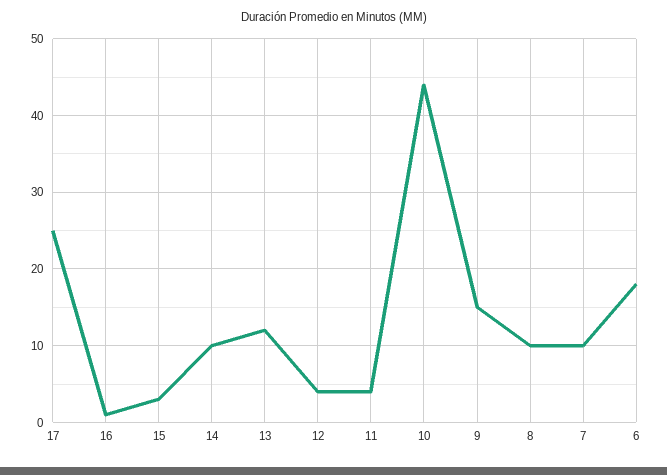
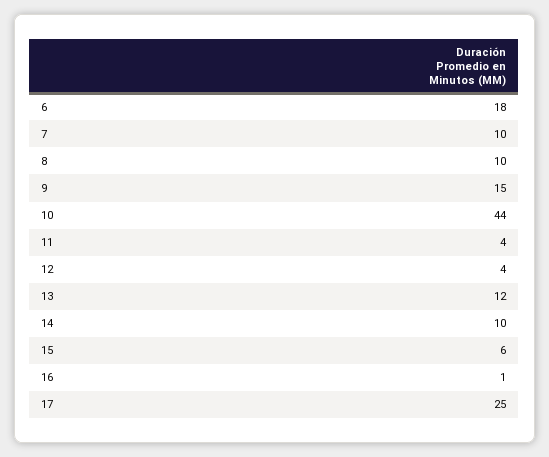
15: 3 -> 6

